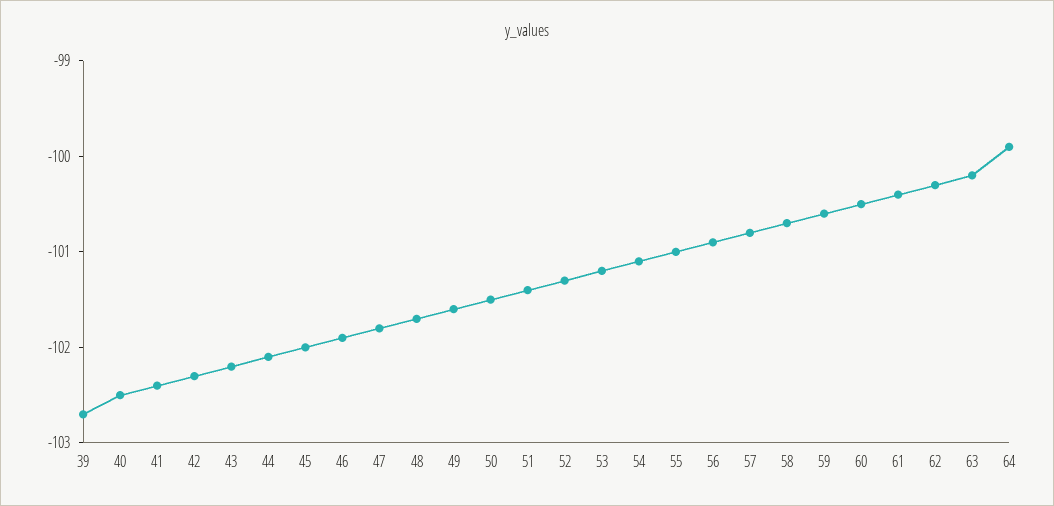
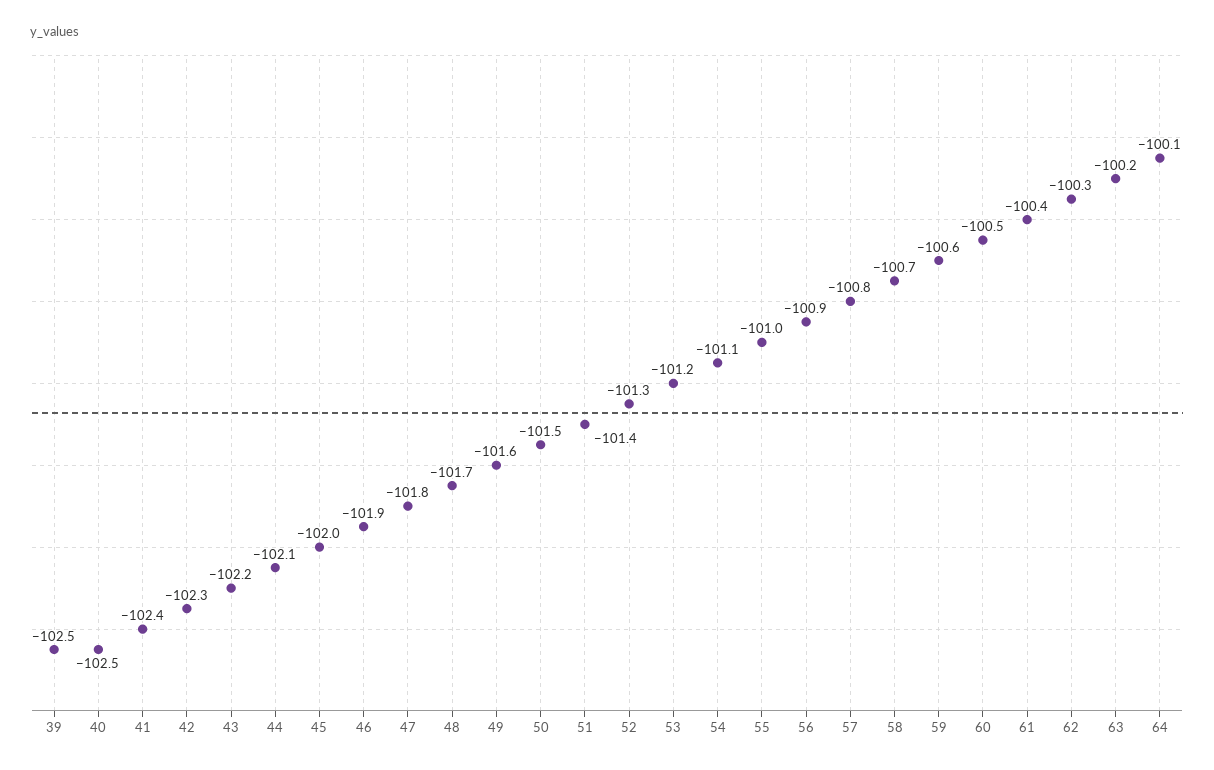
39: -102.7 -> -102.5
64: -99.9 -> -100.1

